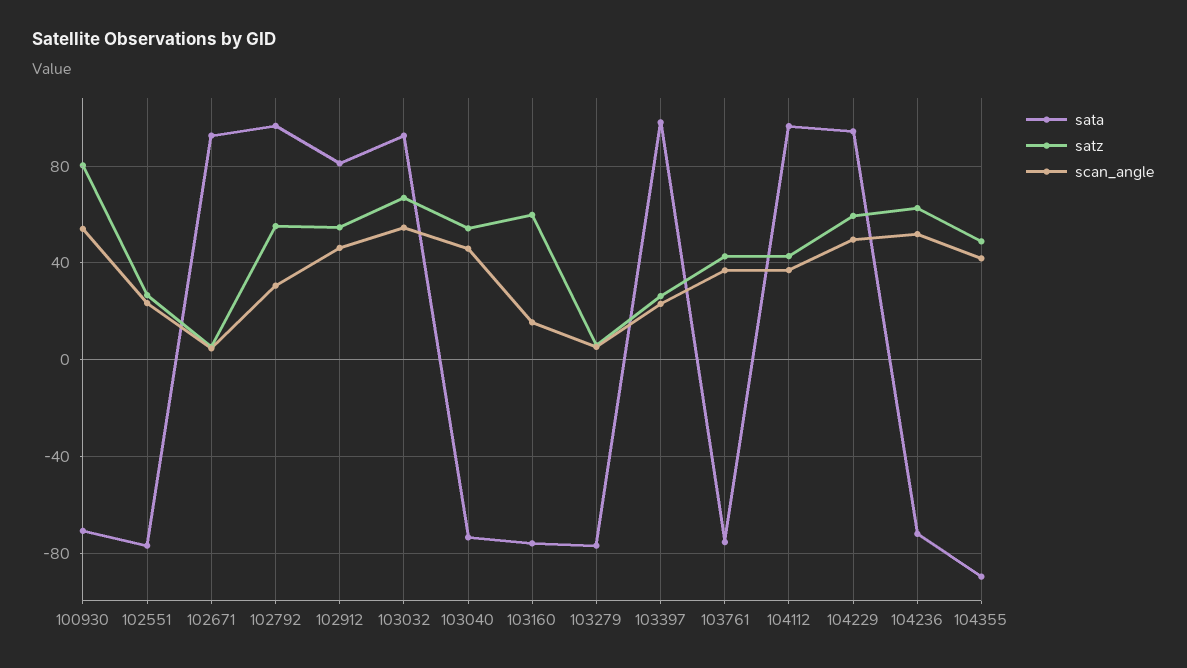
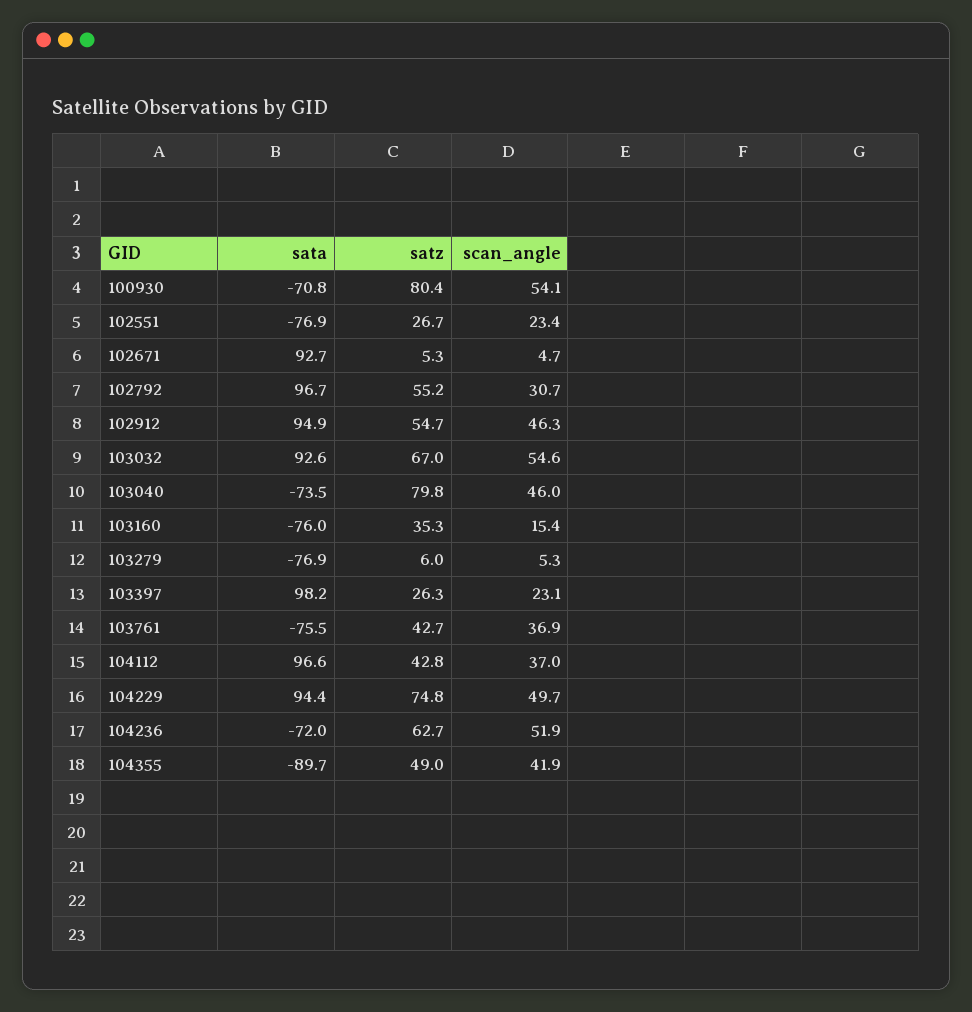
sata, 102912: 80 -> 94.9
satz, 103040: 55 -> 79.8
satz, 103160: 60 -> 35.3
satz, 104229: 60 -> 74.8

